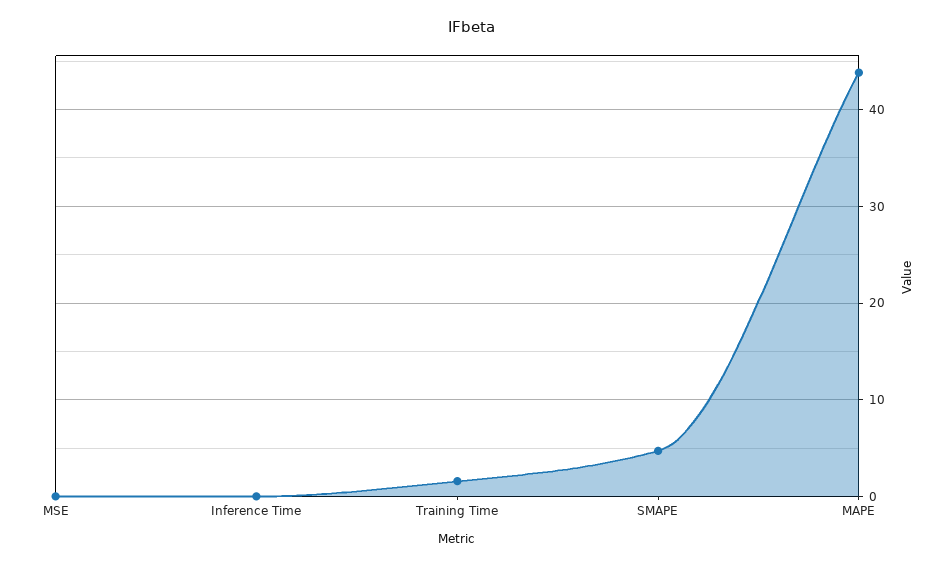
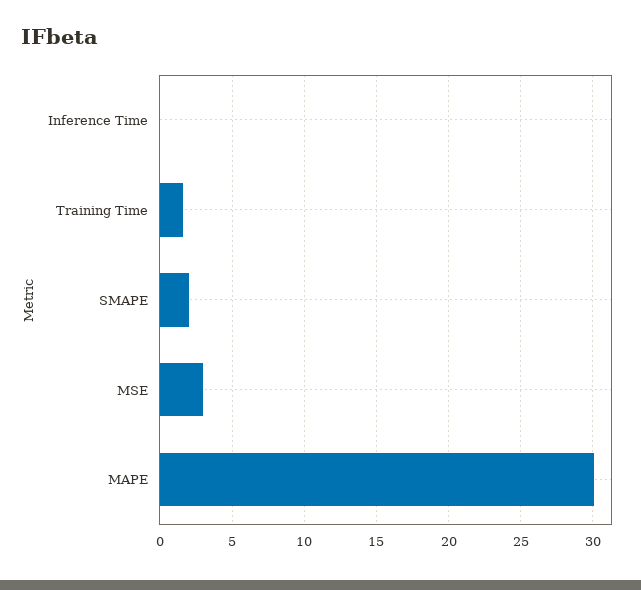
MSE: 0 -> 3
SMAPE: 5 -> 2
MAPE: 44 -> 30

